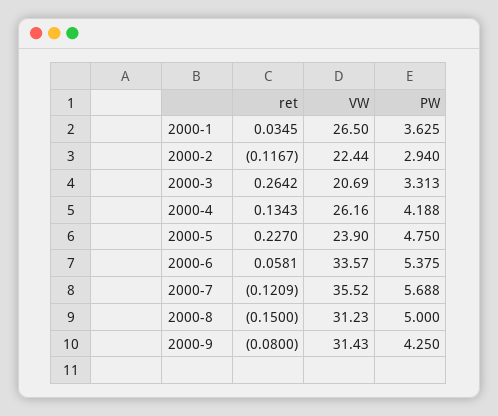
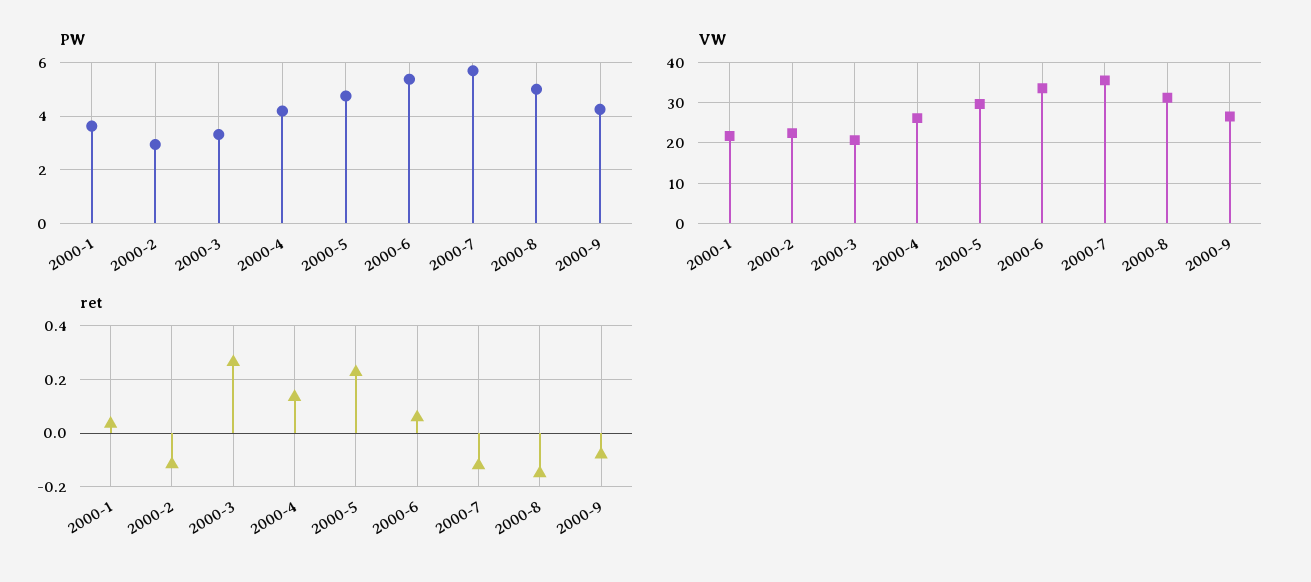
VW, 2000-1: 26.5 -> 22
VW, 2000-5: 23.9 -> 30
VW, 2000-9: 31.43 -> 26

